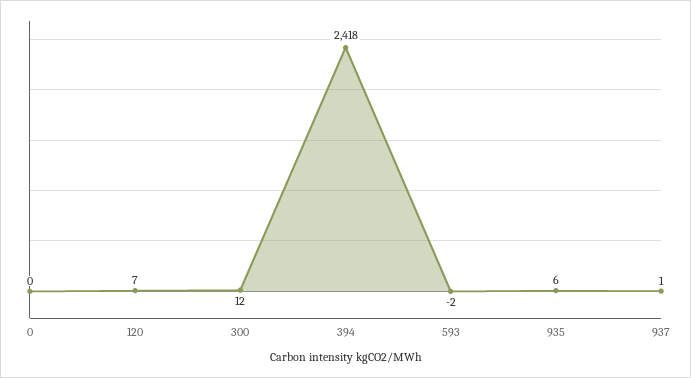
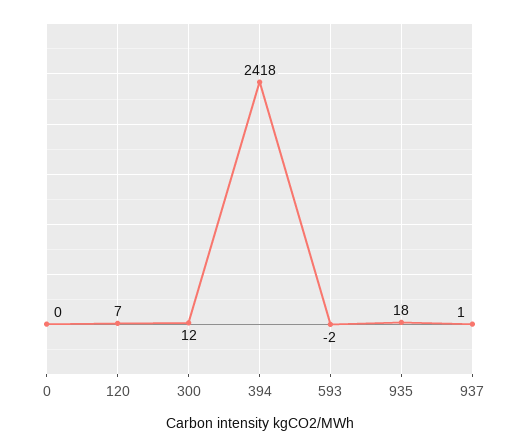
935: 6 -> 18

